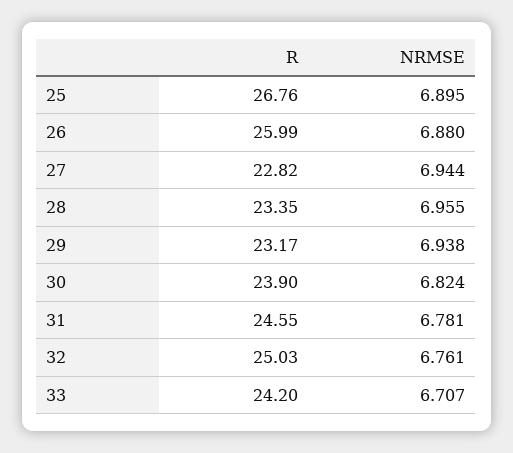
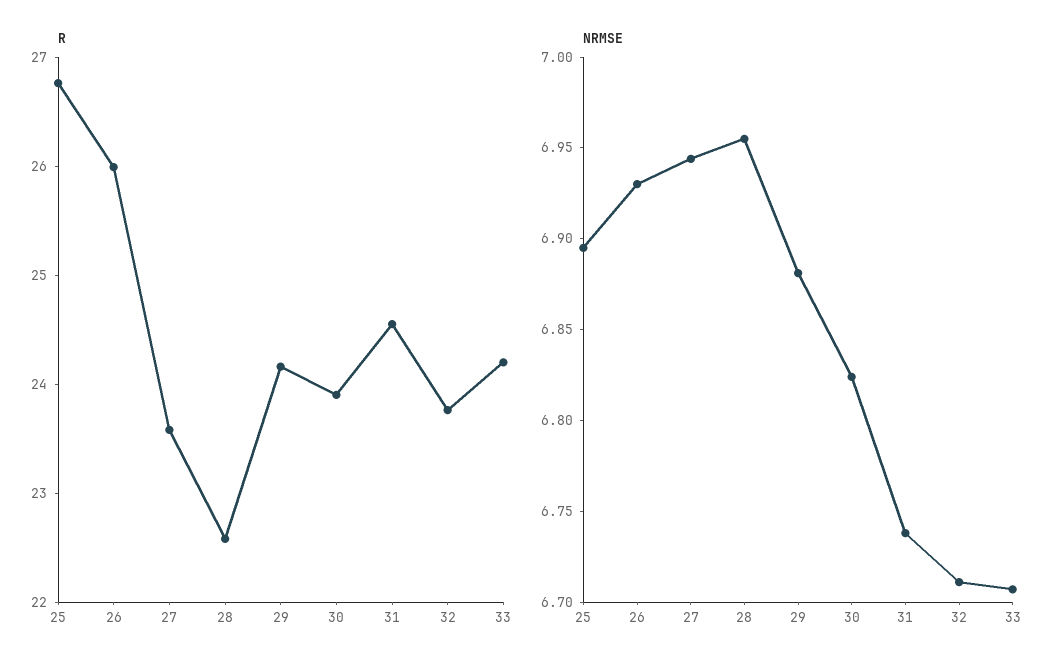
NRMSE, 26: 6.88 -> 6.93
R, 27: 22.82 -> 23.6
R, 28: 23.35 -> 22.6
R, 29: 23.17 -> 24.2
NRMSE, 29: 6.938 -> 6.88
NRMSE, 31: 6.781 -> 6.74
R, 32: 25.03 -> 23.8
NRMSE, 32: 6.761 -> 6.71

